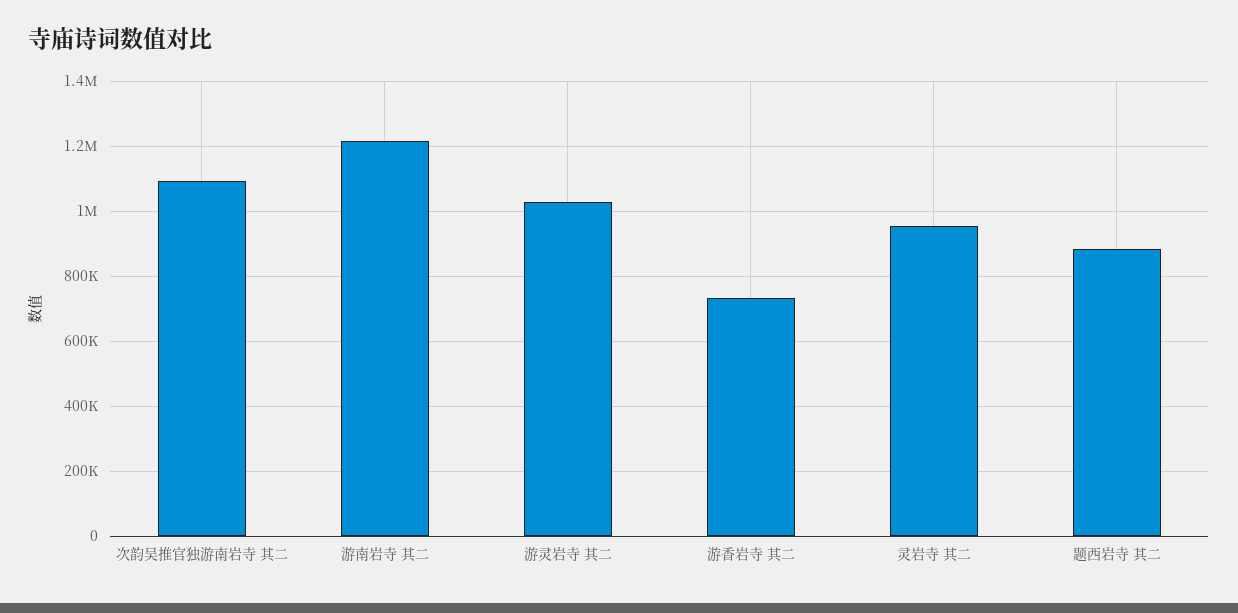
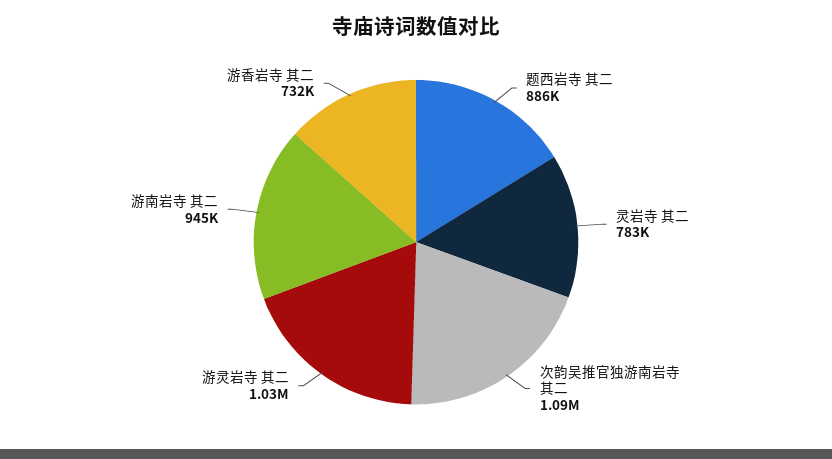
游南岩寺 其二: 1220000 -> 945000
灵岩寺 其二: 960000 -> 783000

